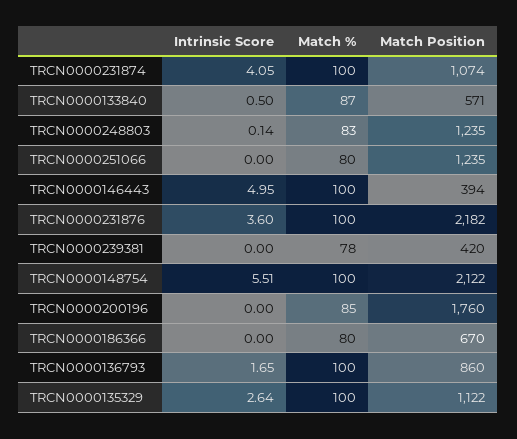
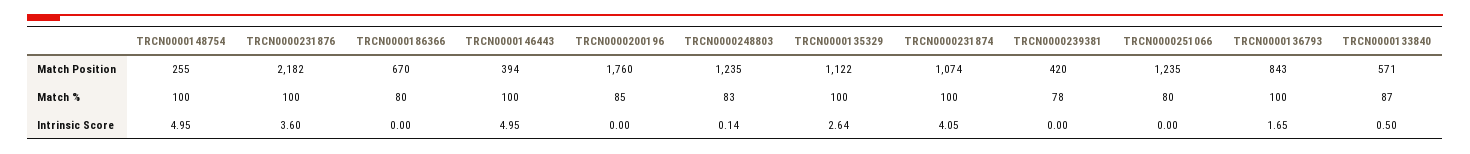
Intrinsic Score, TRCN0000148754: 5.51 -> 4.95
Match Position, TRCN0000148754: 2122 -> 255
Match Position, TRCN0000136793: 860 -> 843

